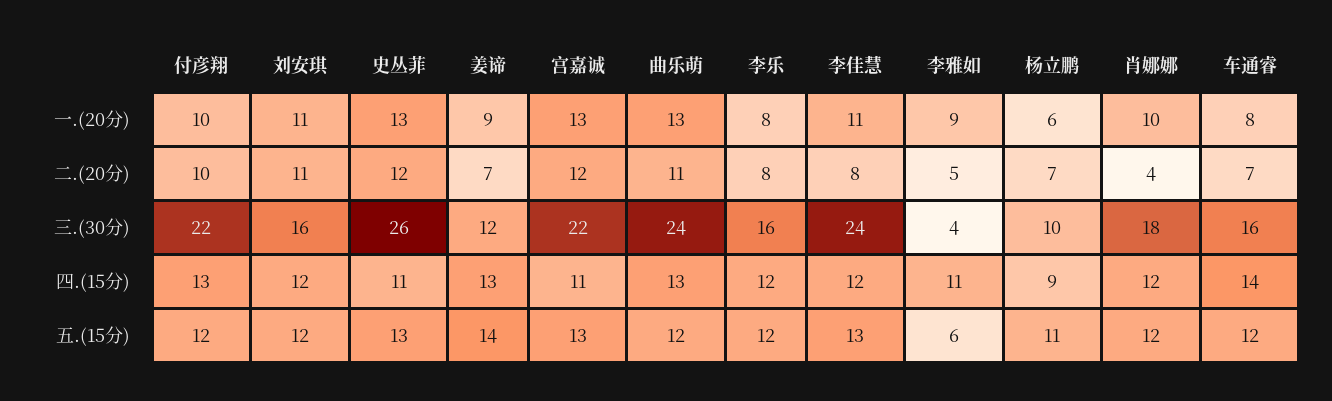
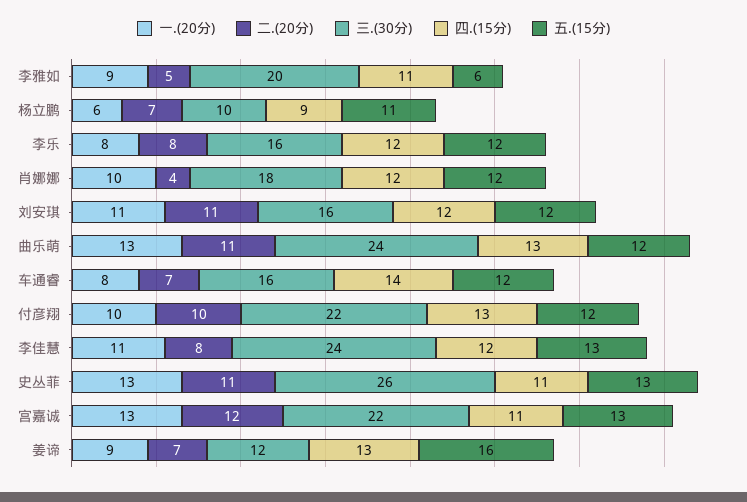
二.(20分), 史丛菲: 12 -> 11
三.(30分), 李雅如: 4 -> 20
五.(15分), 姜谛: 14 -> 16

